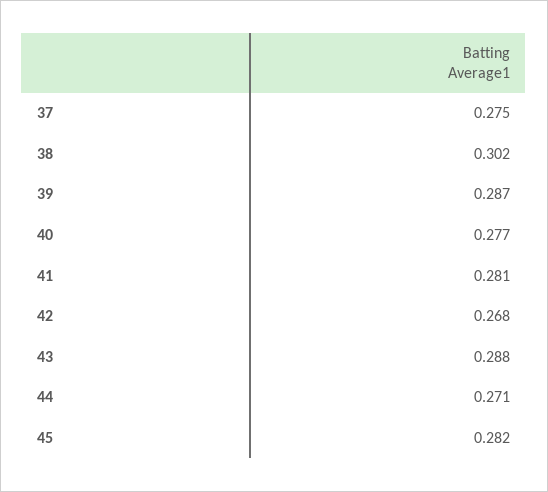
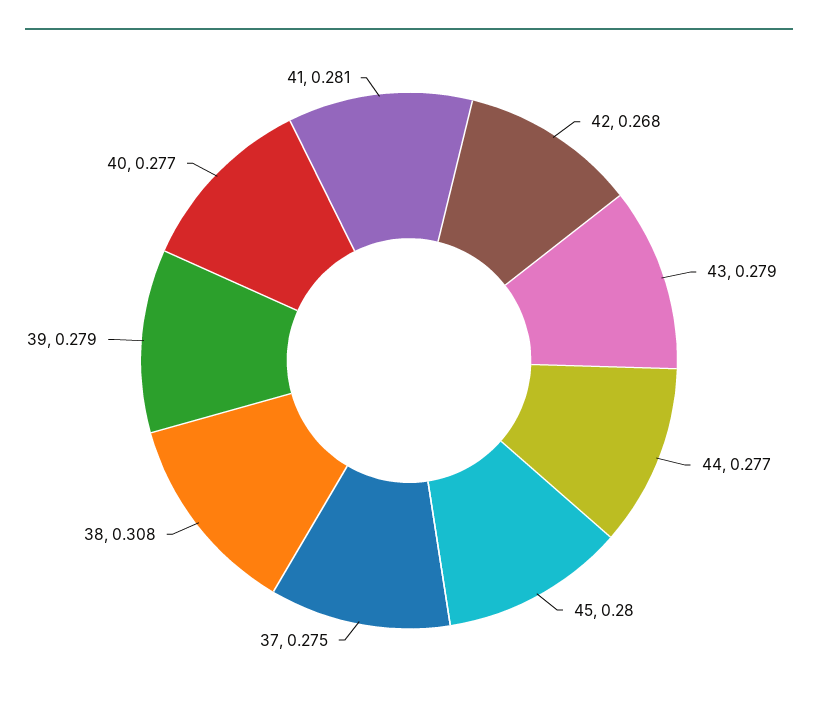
38: 0.302 -> 0.308
39: 0.287 -> 0.279
43: 0.288 -> 0.279
44: 0.271 -> 0.277
45: 0.282 -> 0.28

